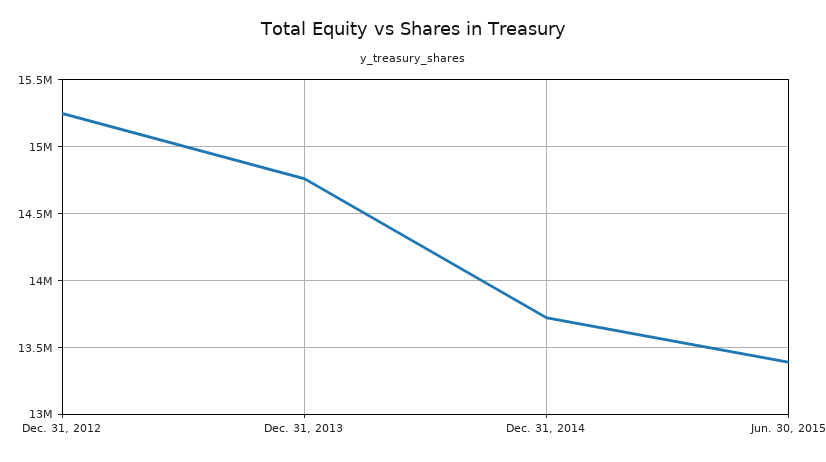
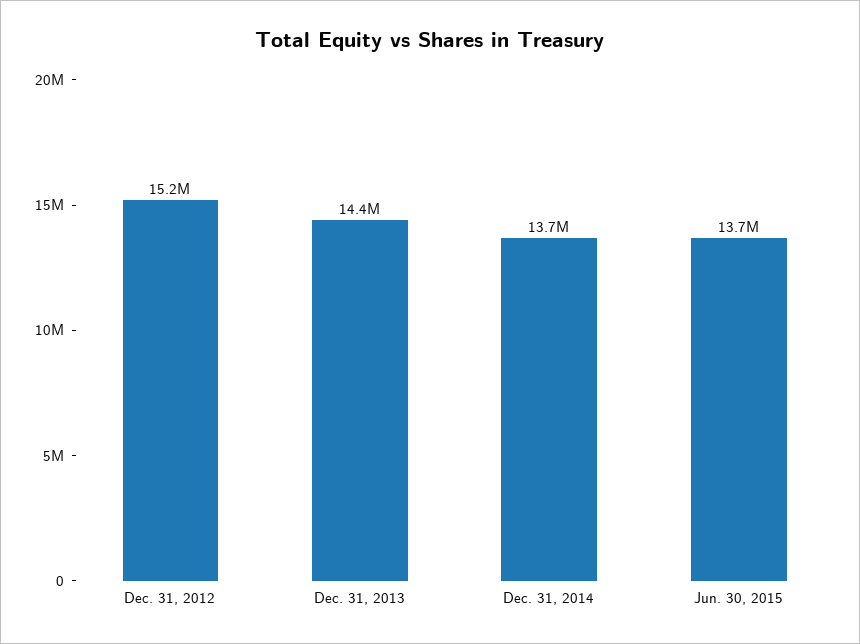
Dec. 31, 2013: 14750000 -> 14400000
Jun. 30, 2015: 13400000 -> 13700000

